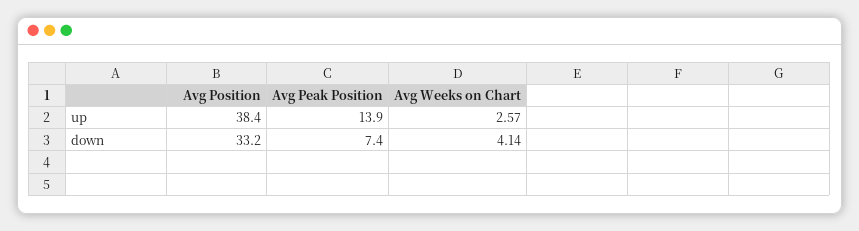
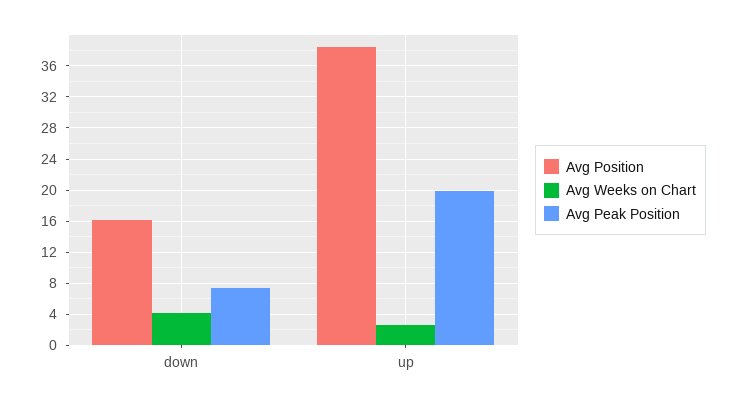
Avg Peak Position, up: 13.9 -> 20
Avg Position, down: 33.2 -> 16

